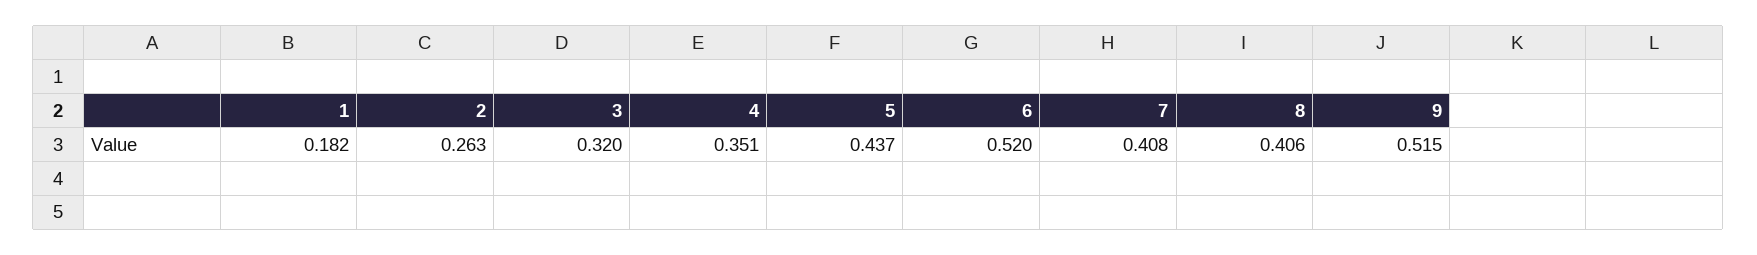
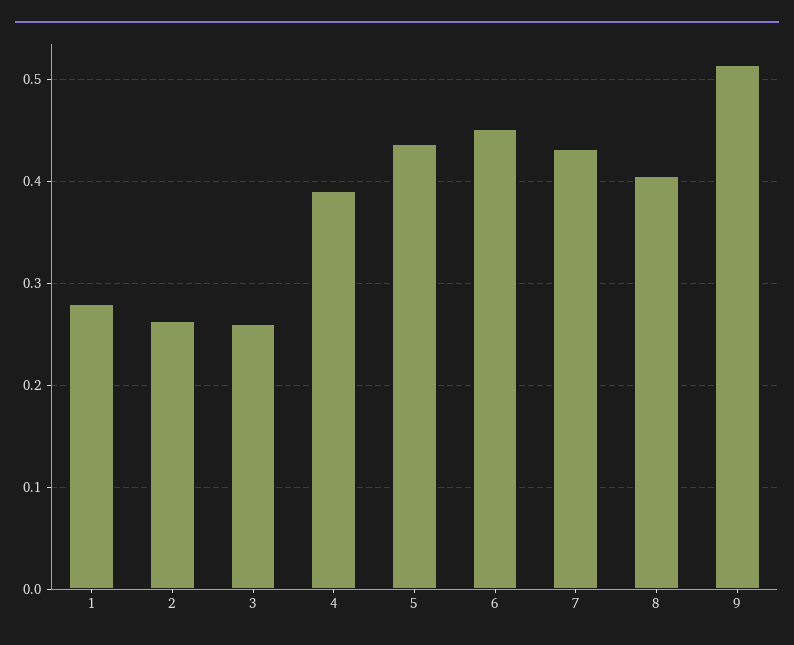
1: 0.182 -> 0.28
3: 0.32 -> 0.26
4: 0.351 -> 0.39
6: 0.52 -> 0.45
7: 0.408 -> 0.43

